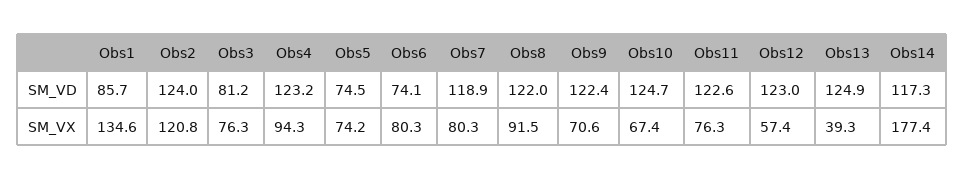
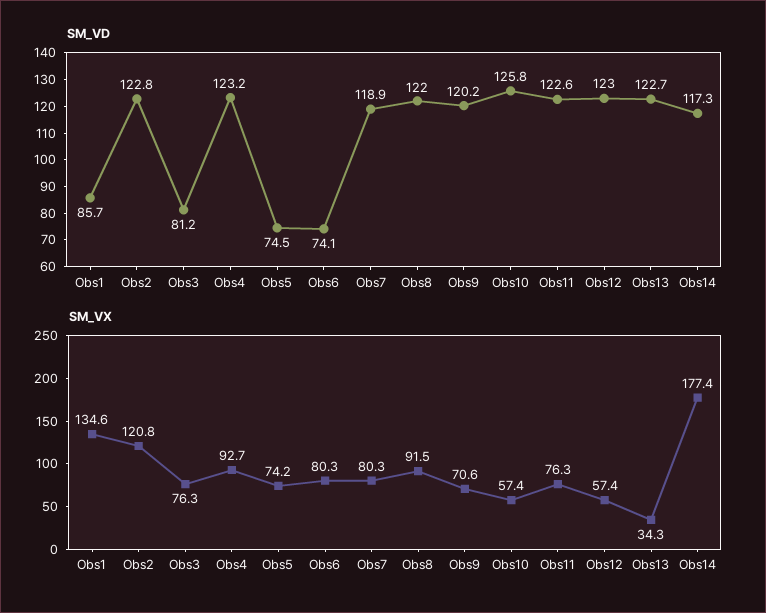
SM_VD, Obs2: 124 -> 122.8
SM_VD, Obs9: 122.4 -> 120.2
SM_VD, Obs10: 124.7 -> 125.8
SM_VD, Obs13: 124.9 -> 122.7
SM_VX, Obs4: 94.3 -> 92.7
SM_VX, Obs10: 67.4 -> 57.4
SM_VX, Obs13: 39.3 -> 34.3

